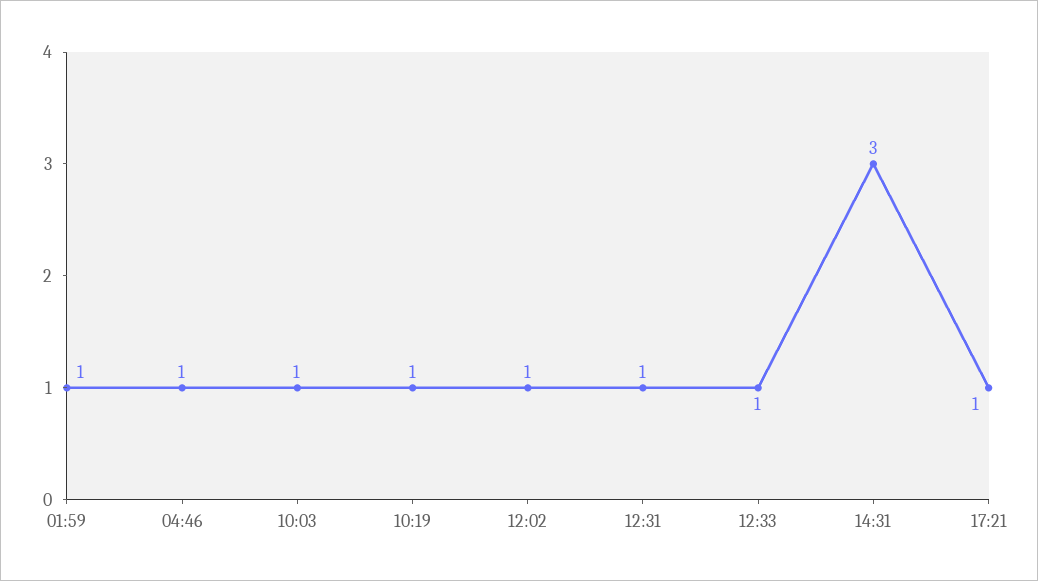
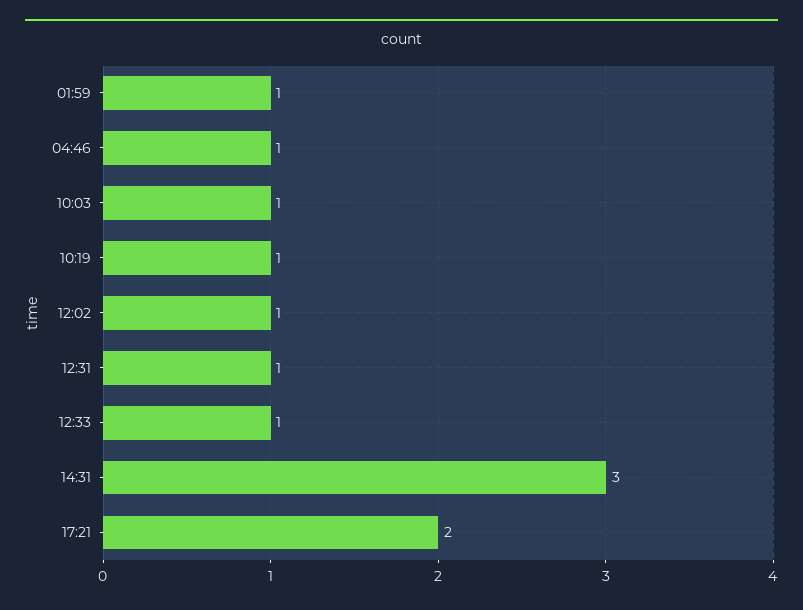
17:21: 1 -> 2

